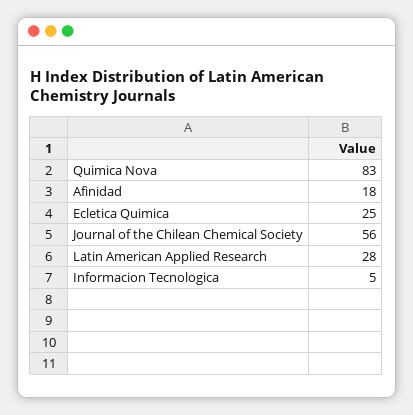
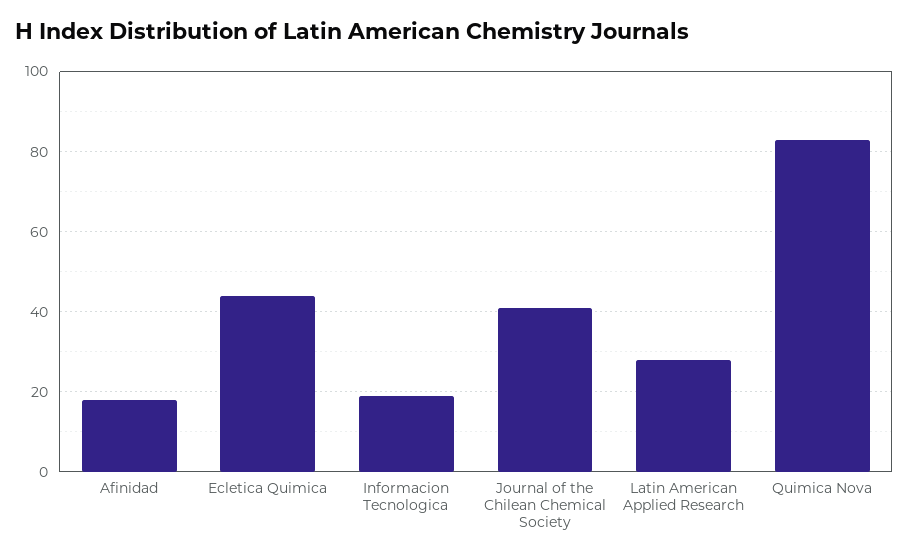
Ecletica Quimica: 25 -> 45
Journal of the Chilean Chemical Society: 56 -> 40
Informacion Tecnologica: 5 -> 20

